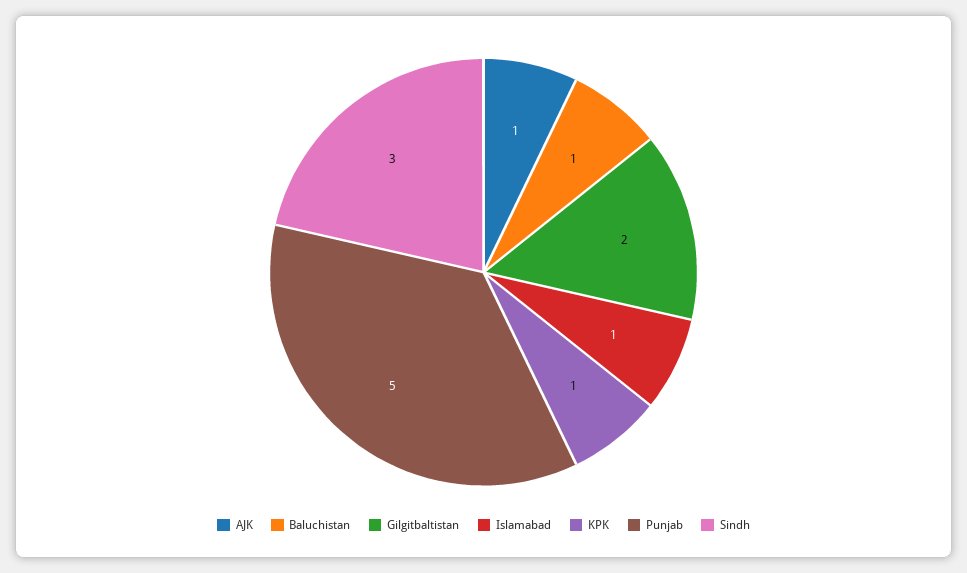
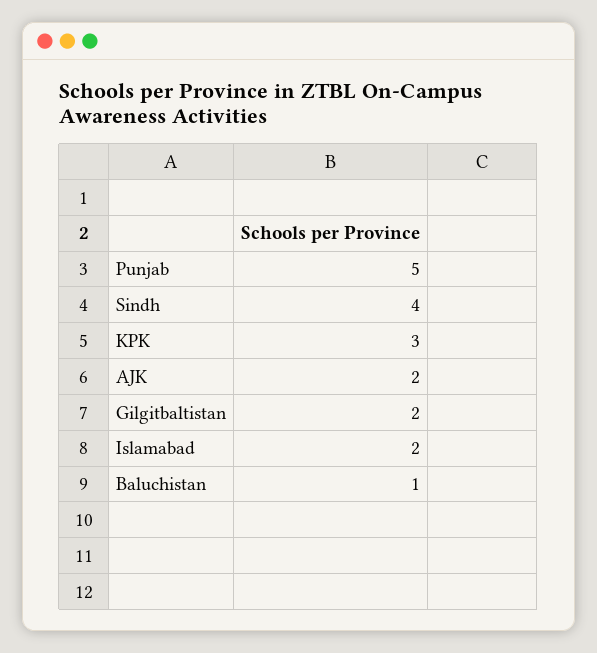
AJK: 1 -> 2
Islamabad: 1 -> 2
KPK: 1 -> 3
Sindh: 3 -> 4

